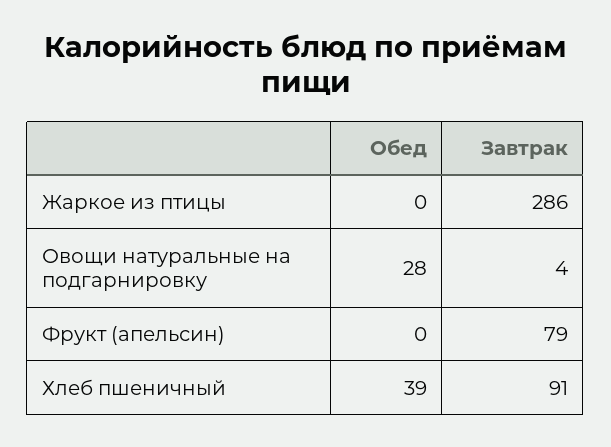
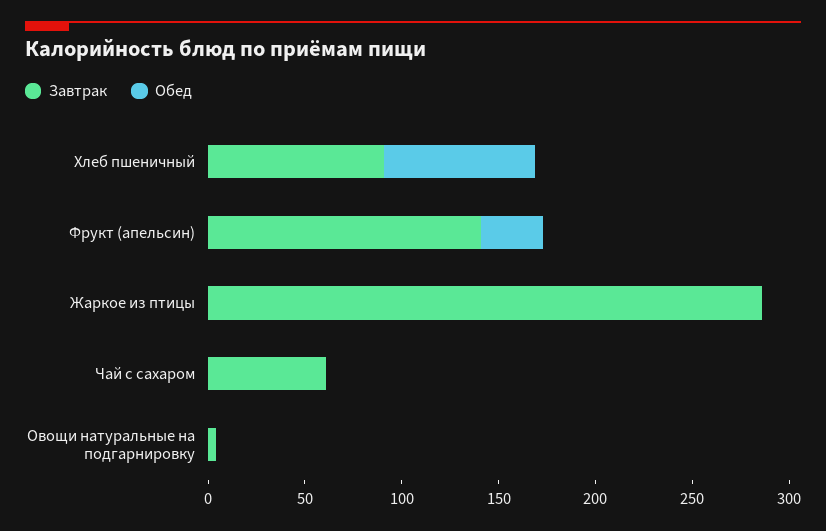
Обед, Овощи натуральные на подгарнировку: 28 -> 0
Обед, Фрукт (апельсин): 0 -> 30
Завтрак, Фрукт (апельсин): 79 -> 140
Обед, Хлеб пшеничный: 39 -> 80
Завтрак, Чай с сахаром: none -> 60
Обед, Чай с сахаром: none -> 0

